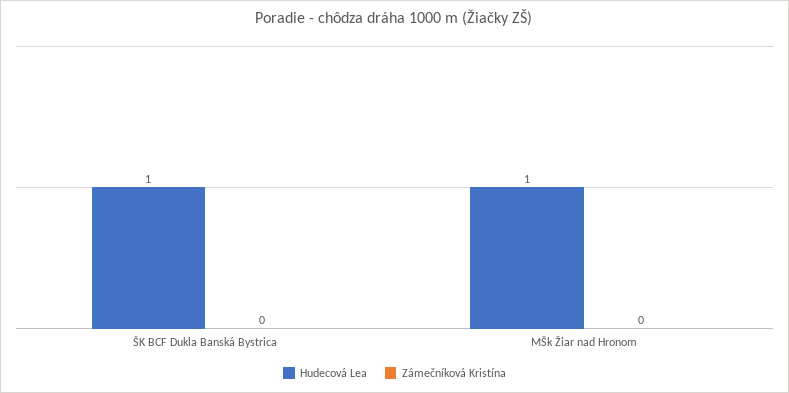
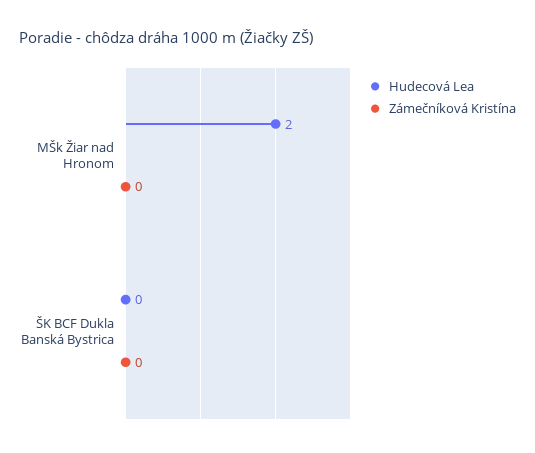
Hudecová Lea, ŠK BCF Dukla Banská Bystrica: 1 -> 0
Hudecová Lea, MŠk Žiar nad Hronom: 1 -> 2

